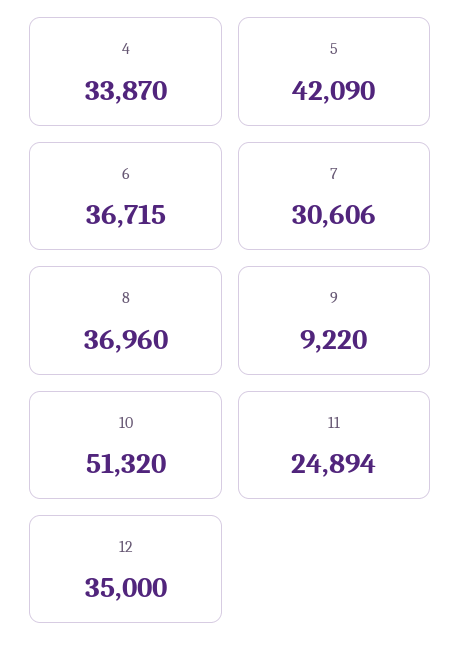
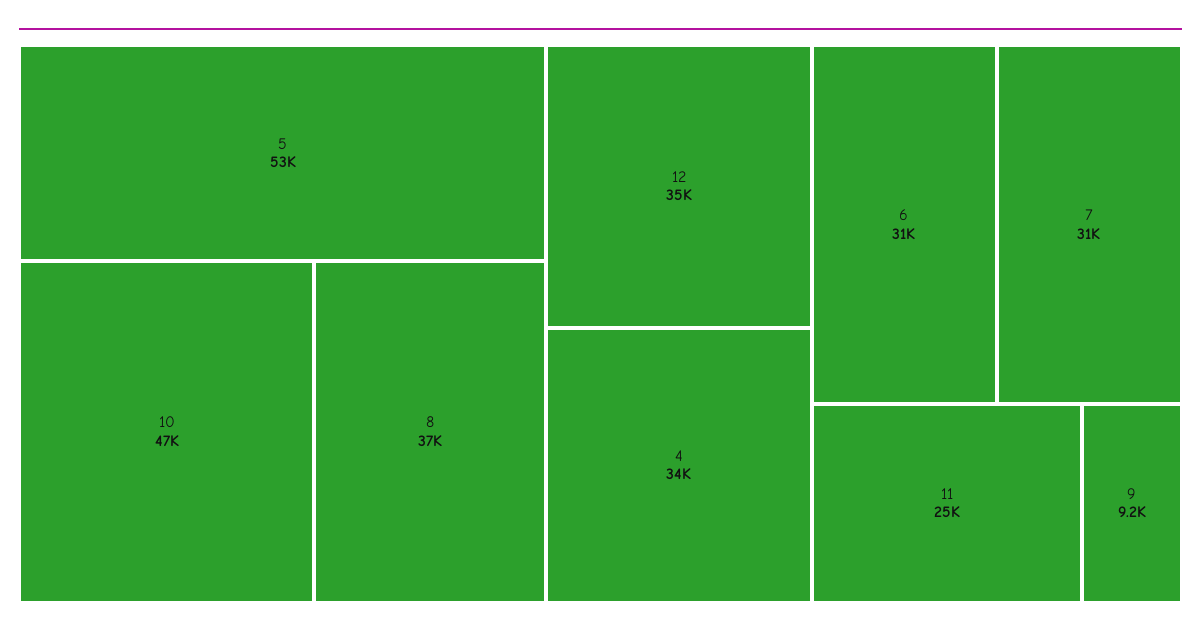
5: 42090 -> 53000
6: 36715 -> 31000
10: 51320 -> 47000

